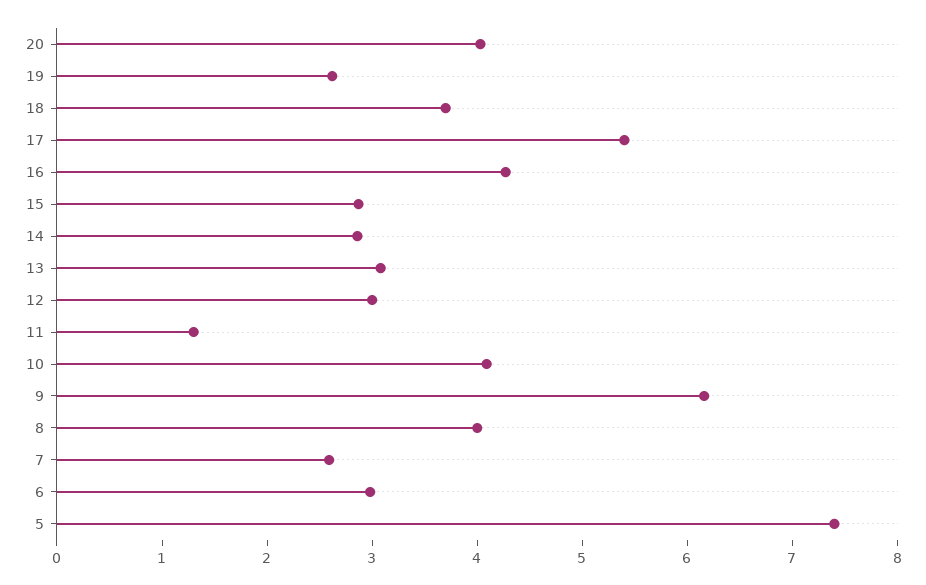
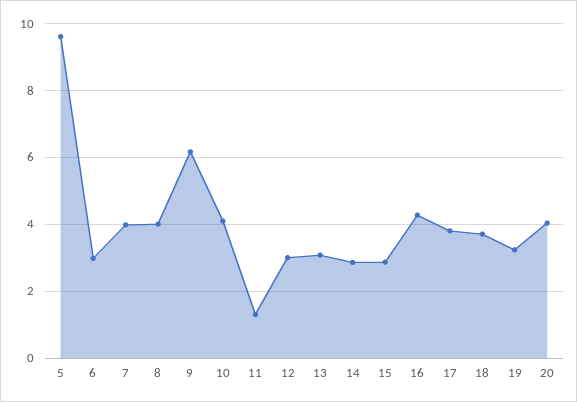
19: 2.6 -> 3.2
17: 5.4 -> 3.8
7: 2.6 -> 4
5: 7.4 -> 9.6

